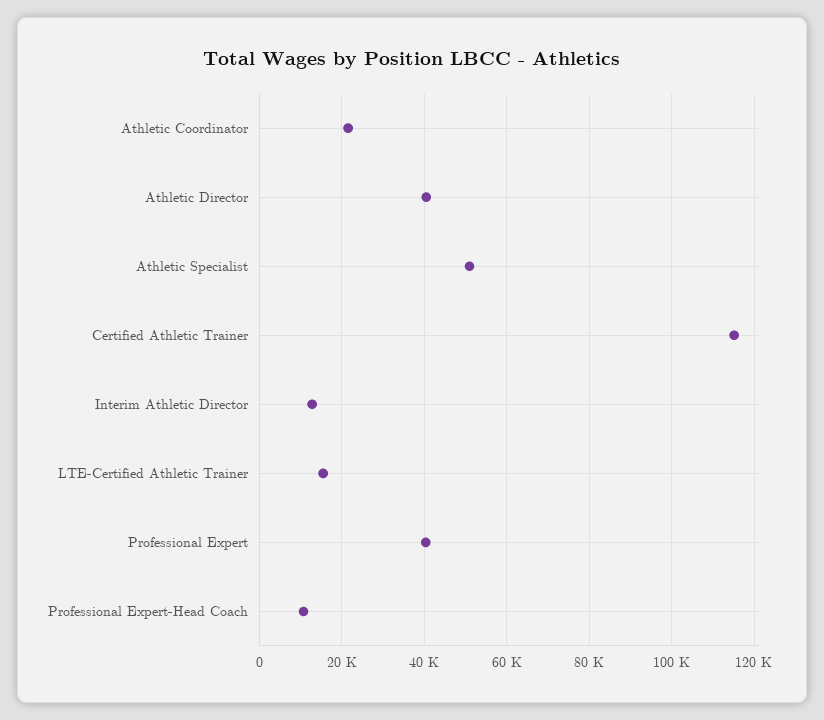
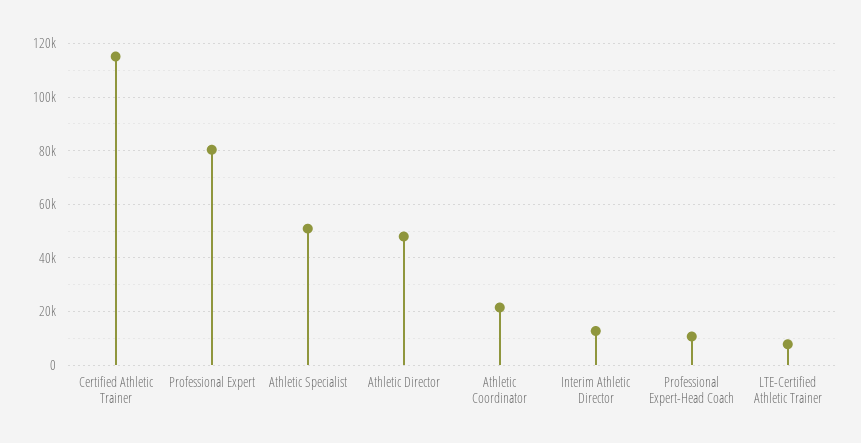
Athletic Director: 40000 -> 47500
LTE-Certified Athletic Trainer: 16000 -> 7500
Professional Expert: 40000 -> 80000

